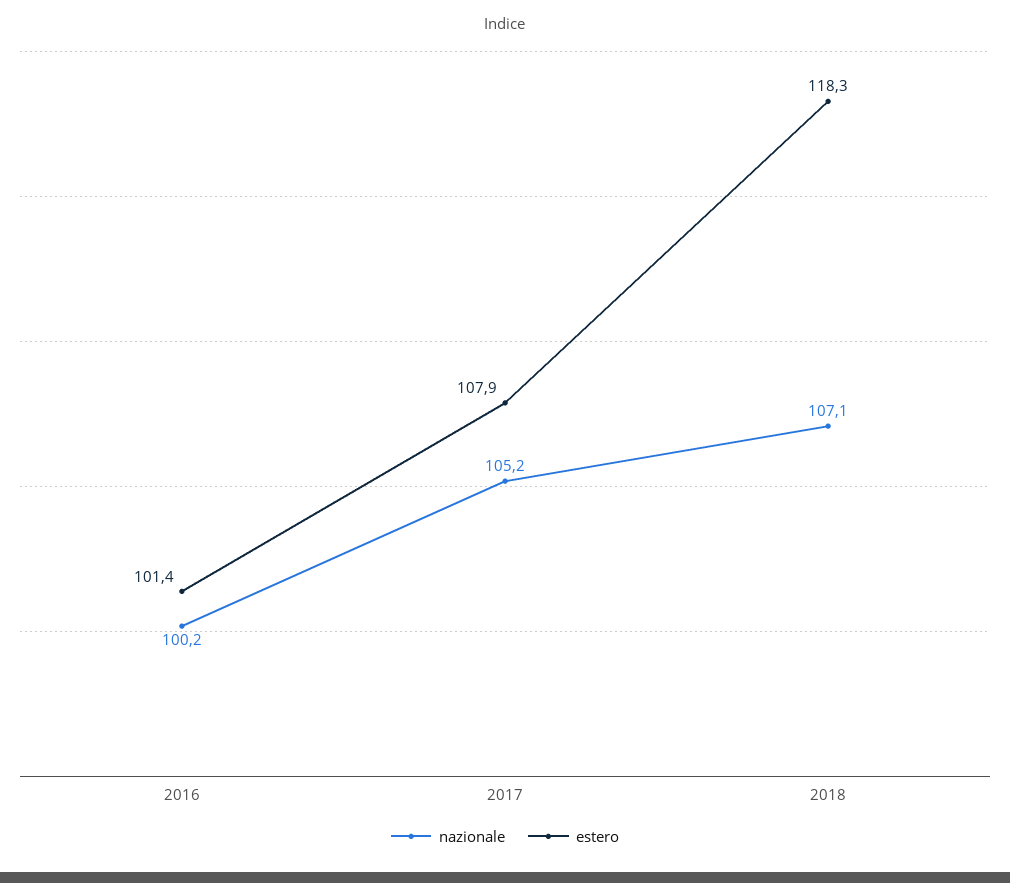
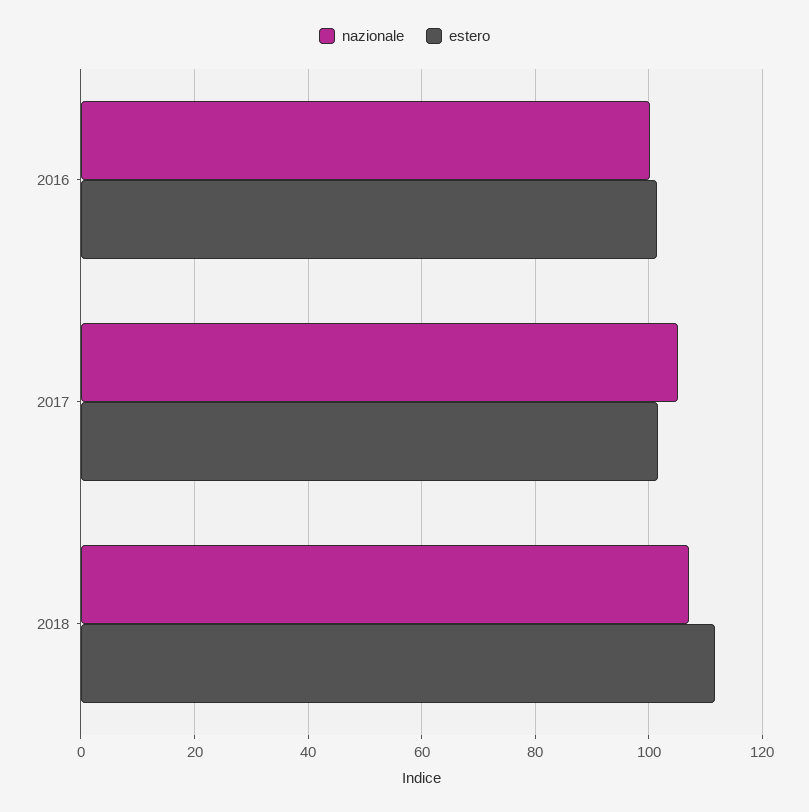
estero, 2017: 107.9 -> 102
estero, 2018: 118.3 -> 112

